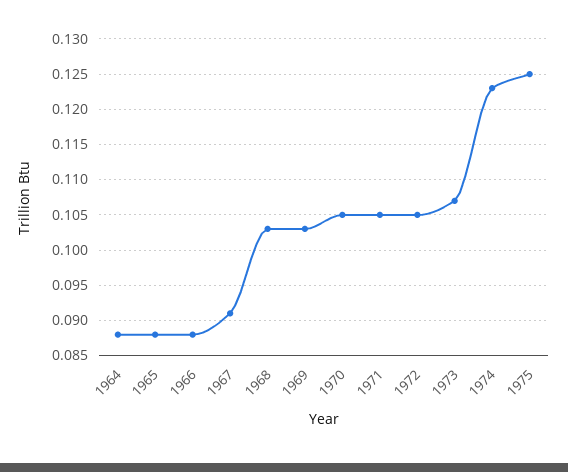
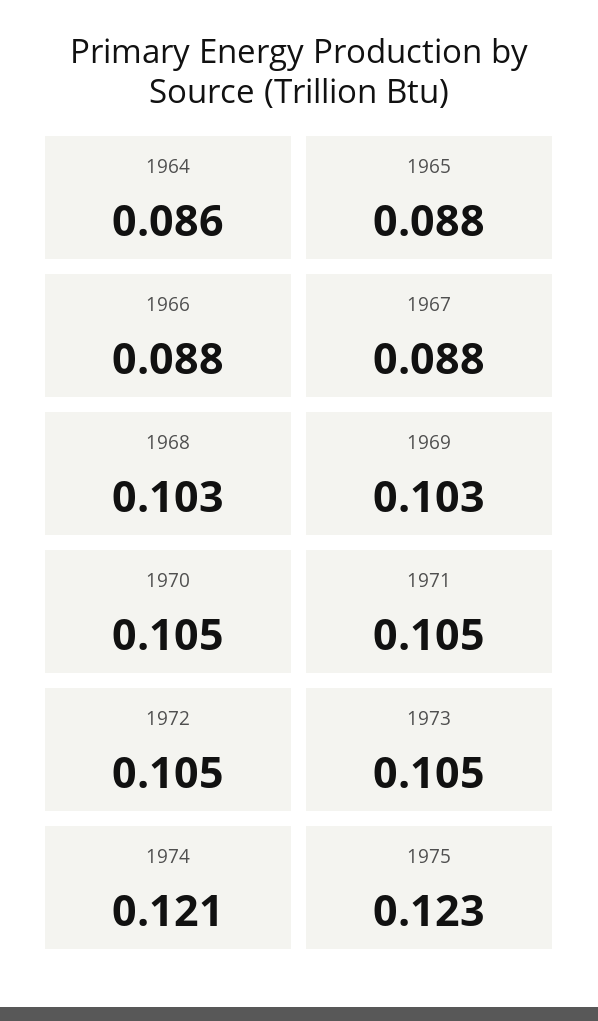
1964: 0.088 -> 0.086
1967: 0.091 -> 0.088
1973: 0.107 -> 0.105
1974: 0.123 -> 0.121
1975: 0.125 -> 0.123

